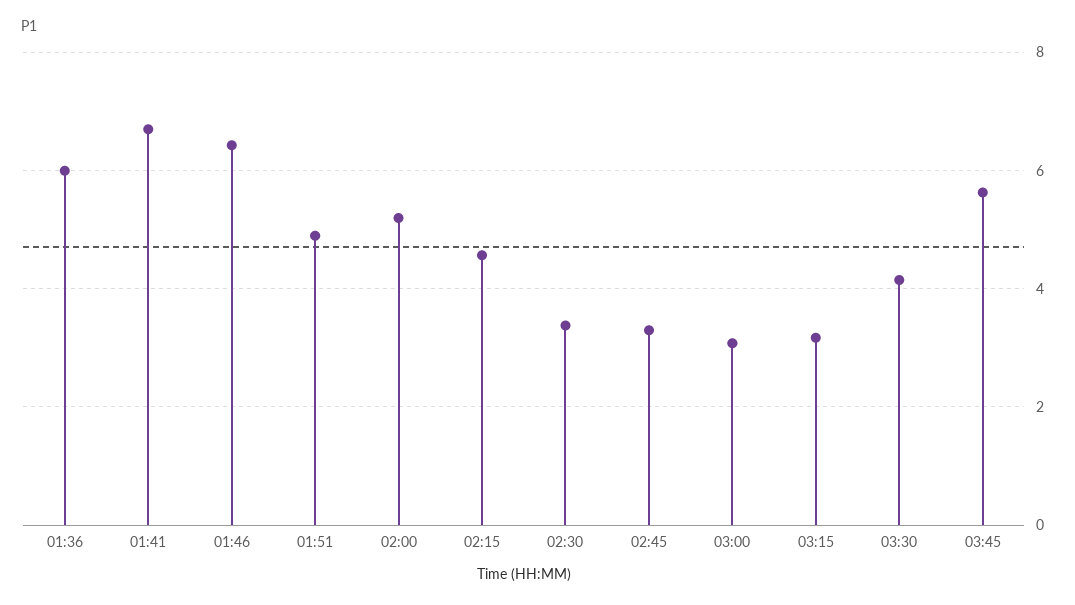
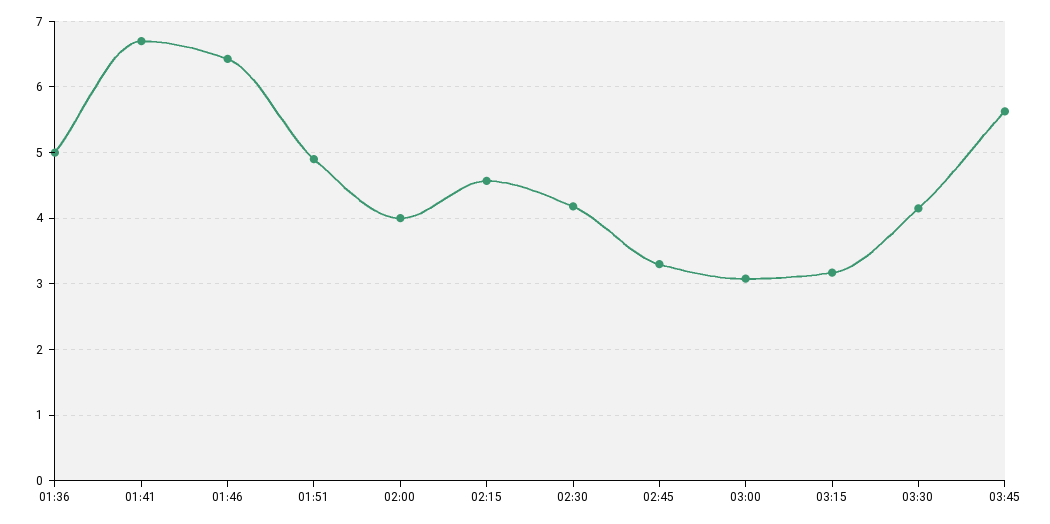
01:36: 6 -> 5
02:00: 5.2 -> 4
02:30: 3.4 -> 4.2

